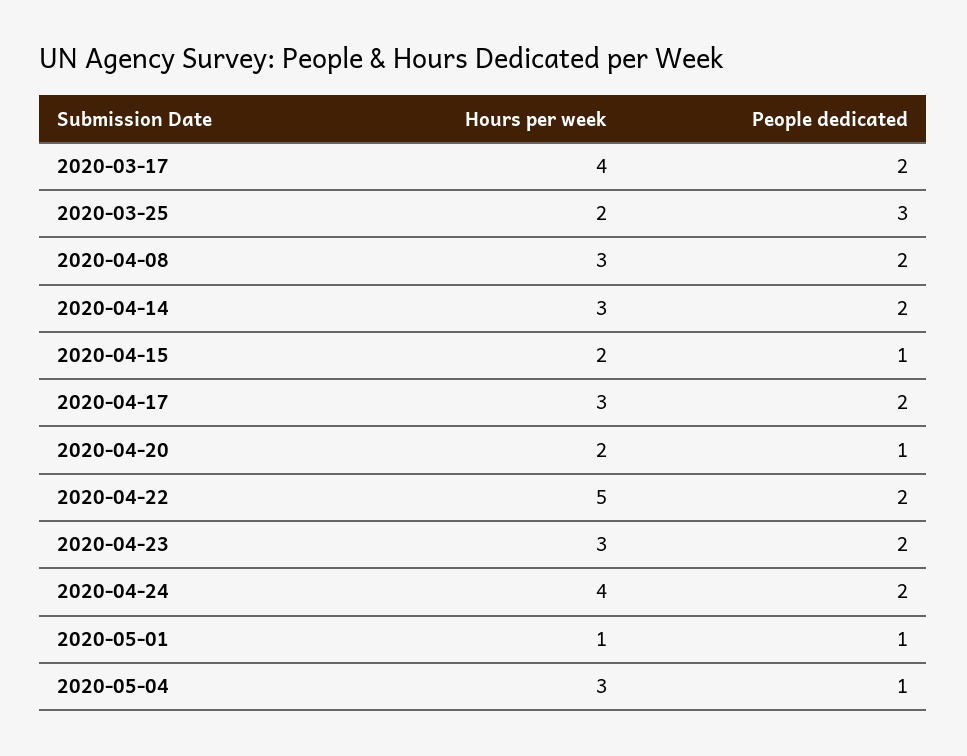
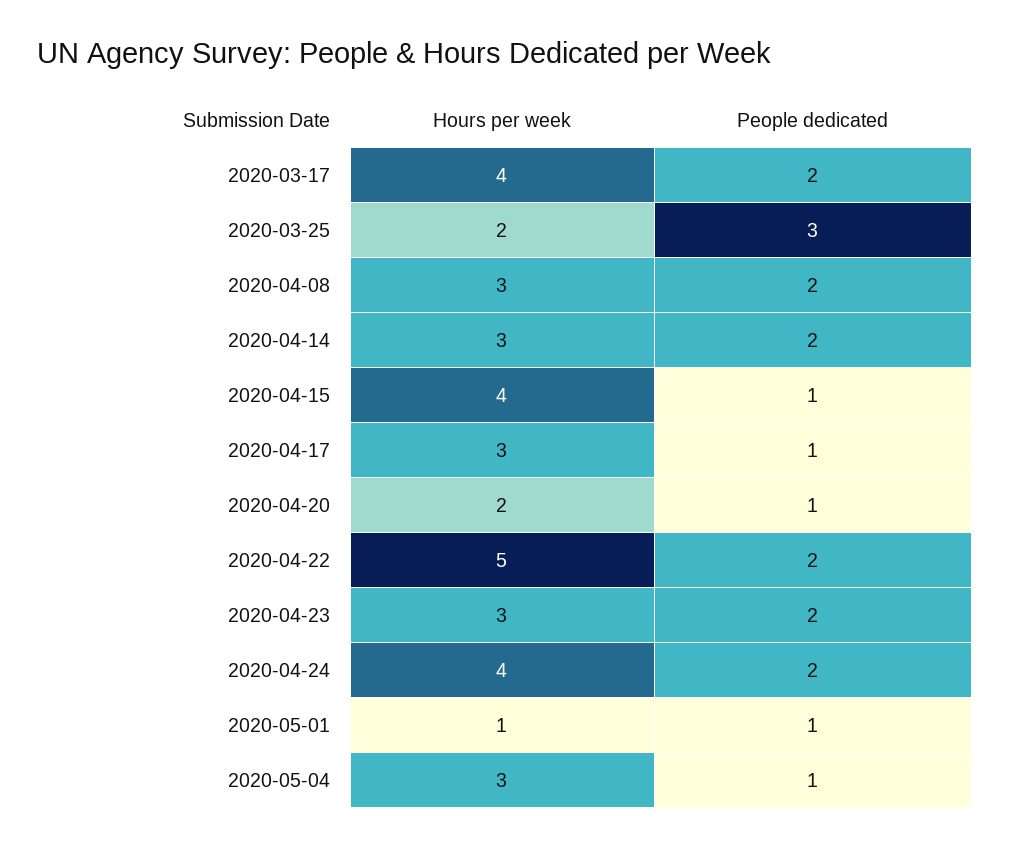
Hours per week, 2020-04-15: 2 -> 4
People dedicated, 2020-04-17: 2 -> 1

